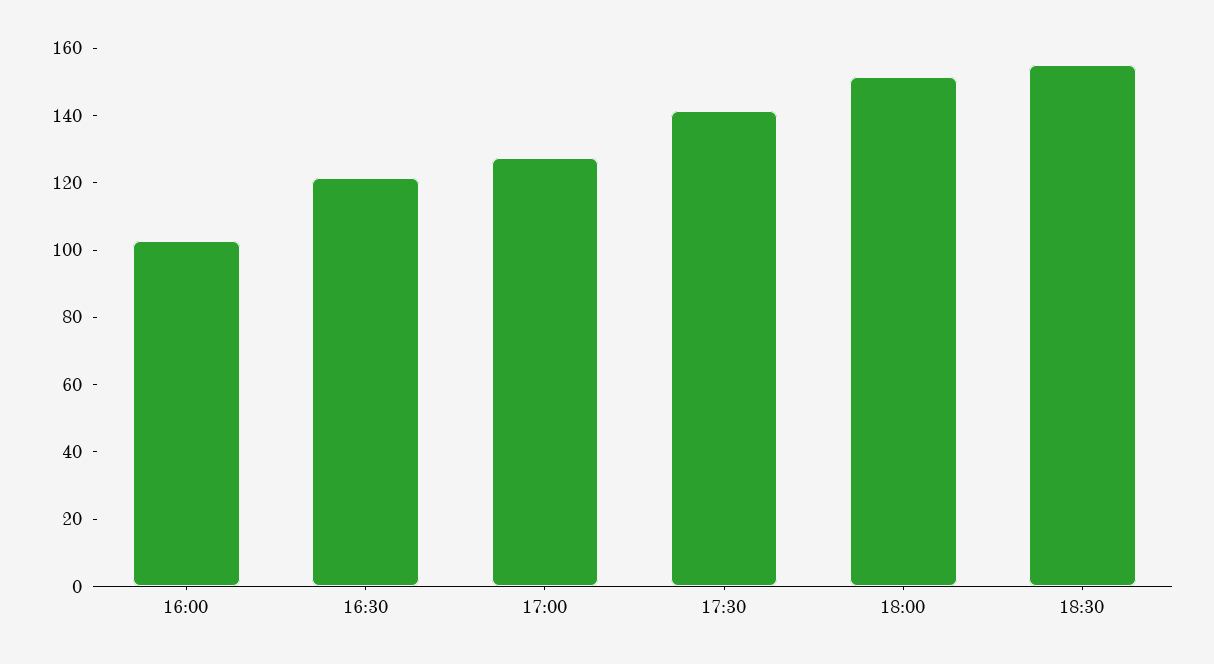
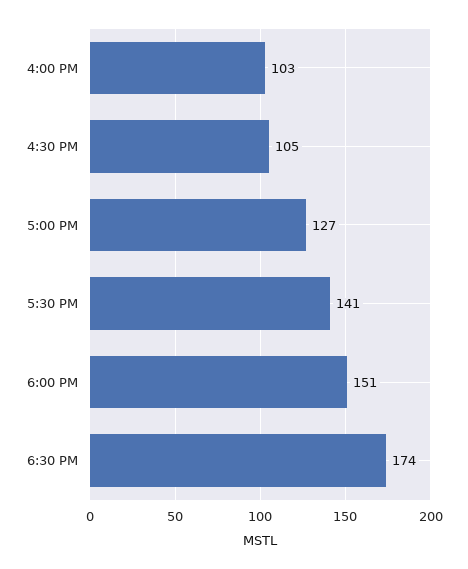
16:30: 120 -> 105
18:30: 155 -> 174

